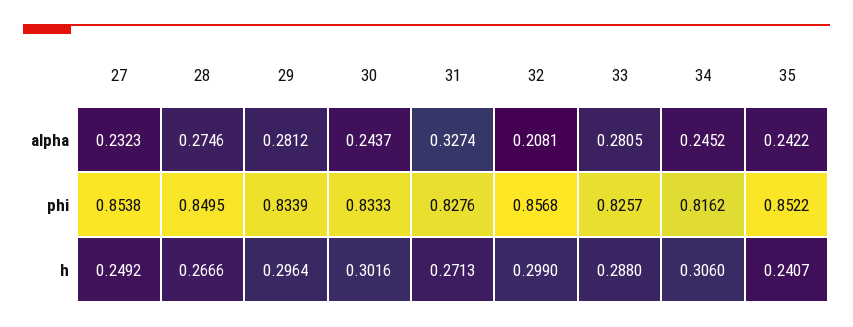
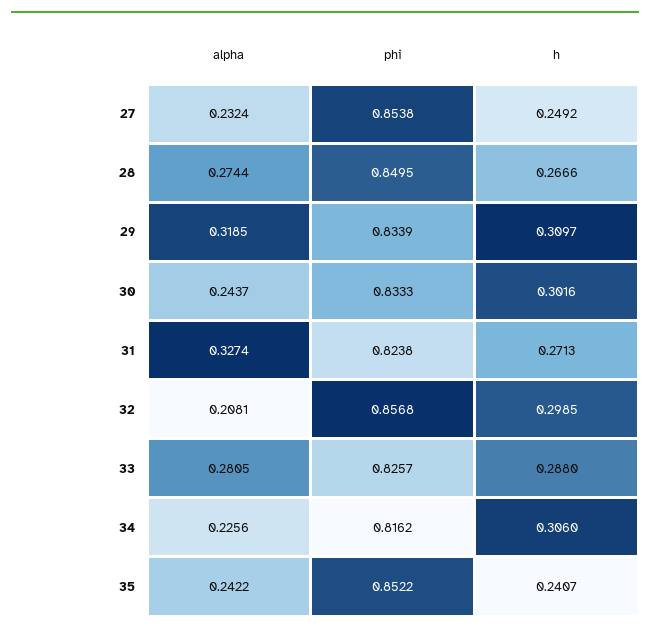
27, alpha: 0.2323 -> 0.2324
28, alpha: 0.2746 -> 0.2744
29, alpha: 0.2812 -> 0.3185
34, alpha: 0.2452 -> 0.2256
31, phi: 0.8276 -> 0.8238
29, h: 0.2964 -> 0.3097
32, h: 0.299 -> 0.2985

